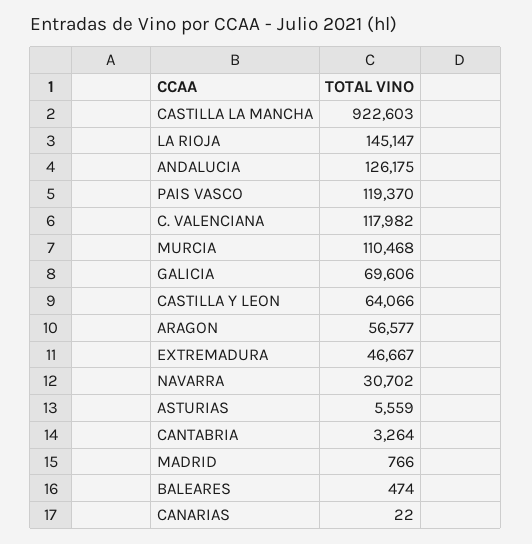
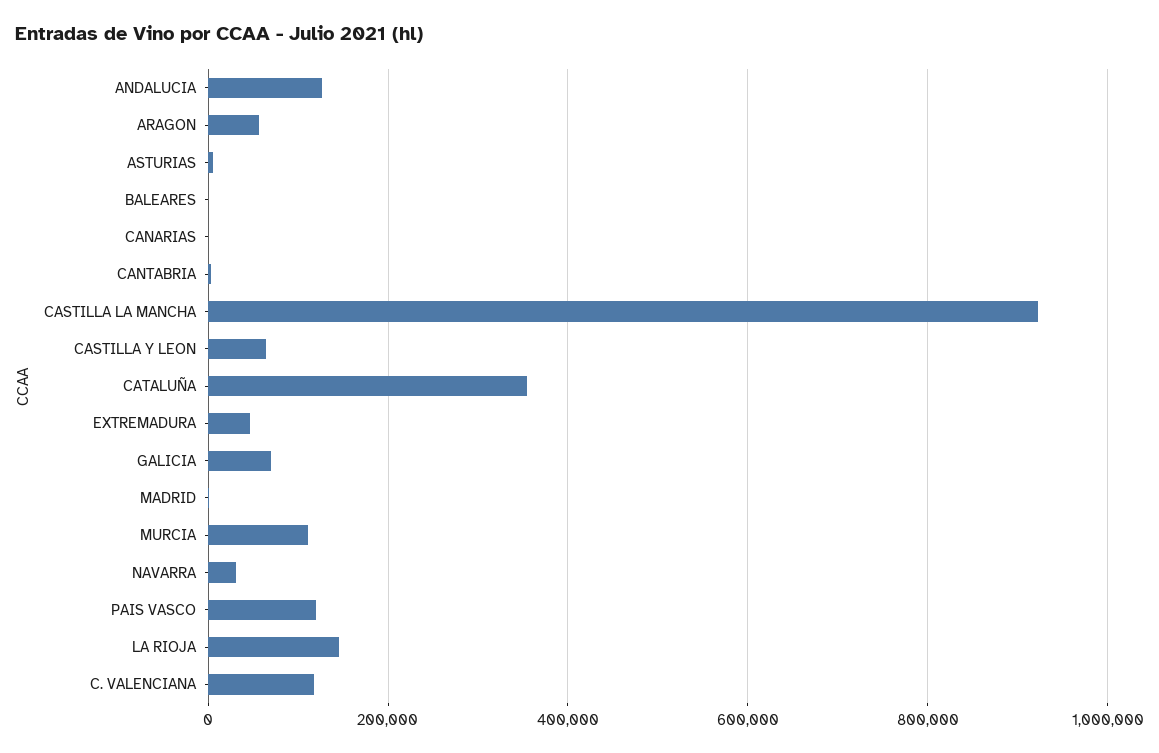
CATALUÑA: none -> 360000

